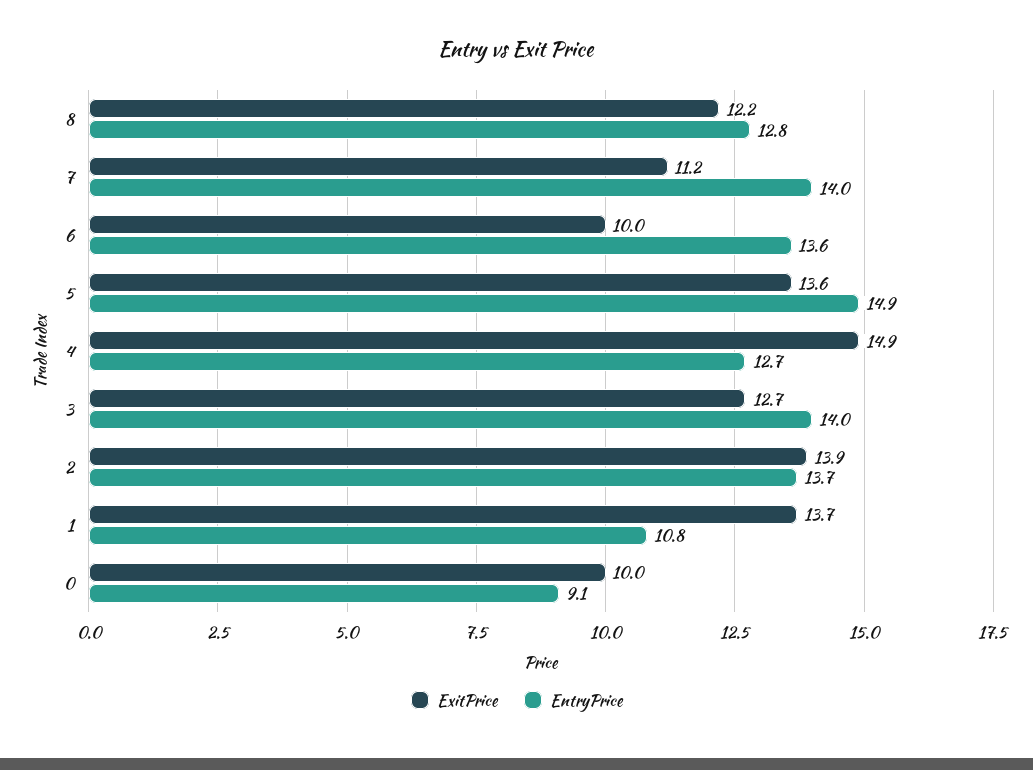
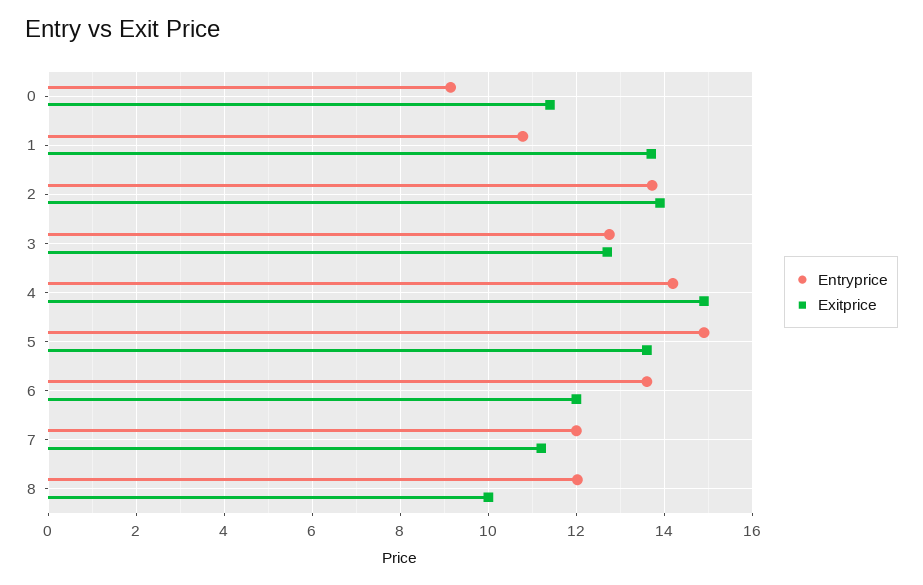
ExitPrice, 8: 12.2 -> 10
EntryPrice, 8: 12.8 -> 12
EntryPrice, 7: 14 -> 12
ExitPrice, 6: 10 -> 12
EntryPrice, 4: 12.7 -> 14.2
EntryPrice, 3: 14 -> 12.8
ExitPrice, 0: 10 -> 11.4

